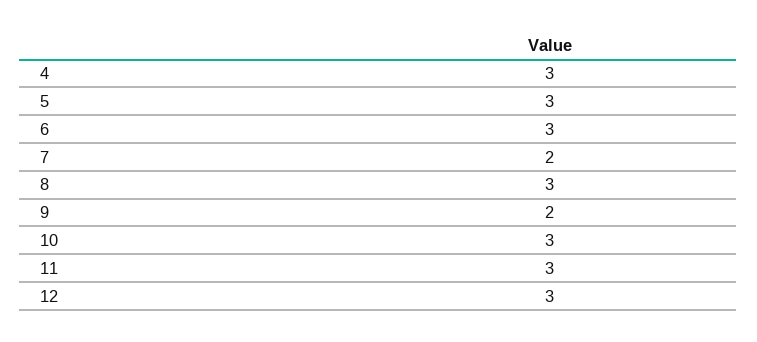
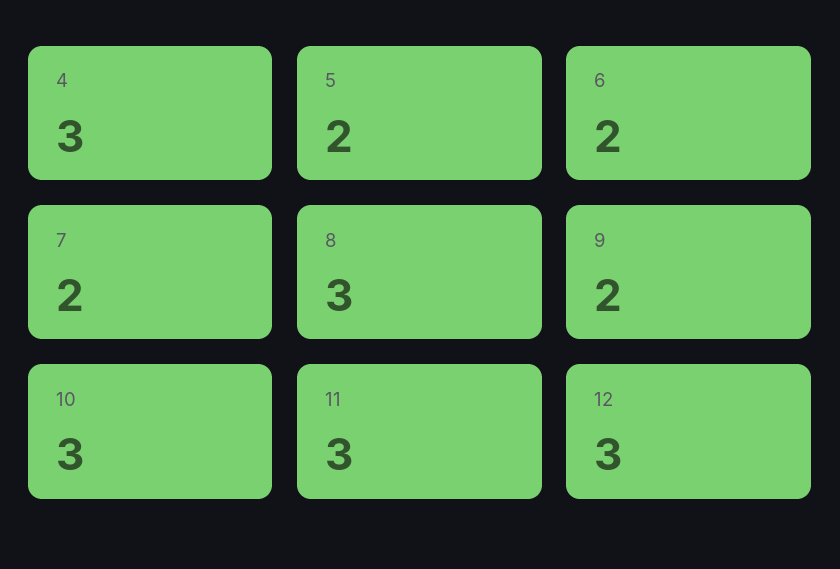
5: 3 -> 2
6: 3 -> 2

